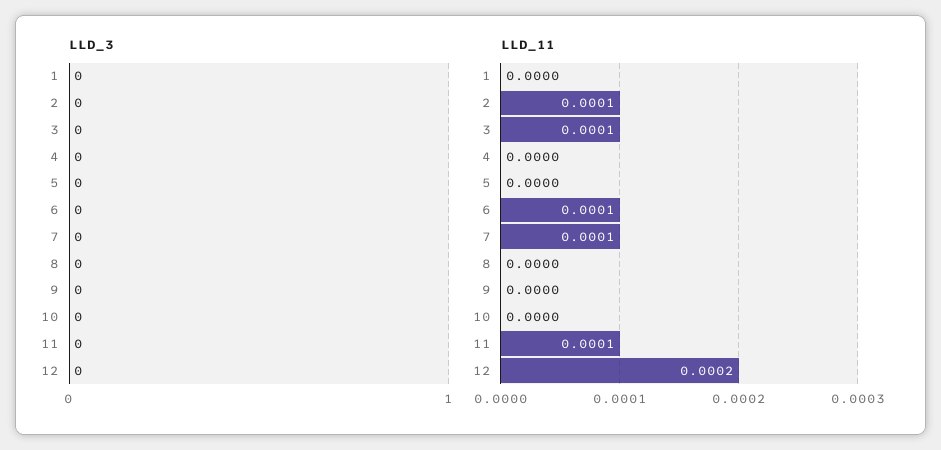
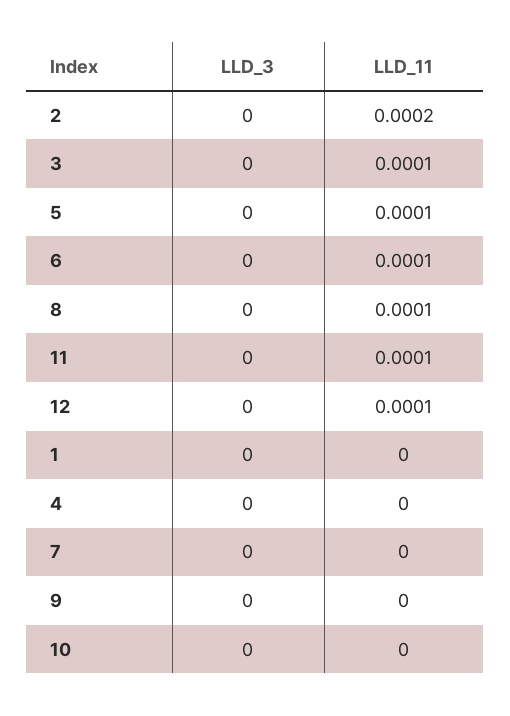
LLD_11, 2: 0.0001 -> 0.0002
LLD_11, 5: 0 -> 0.0001
LLD_11, 7: 0.0001 -> 0
LLD_11, 8: 0 -> 0.0001
LLD_11, 12: 0.0002 -> 0.0001

